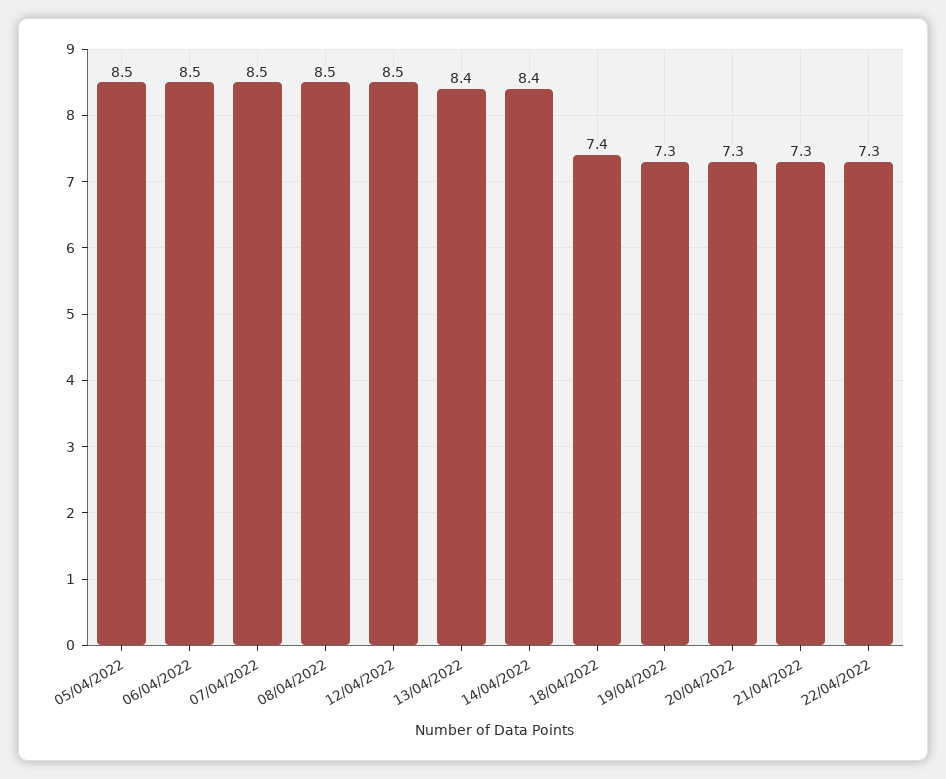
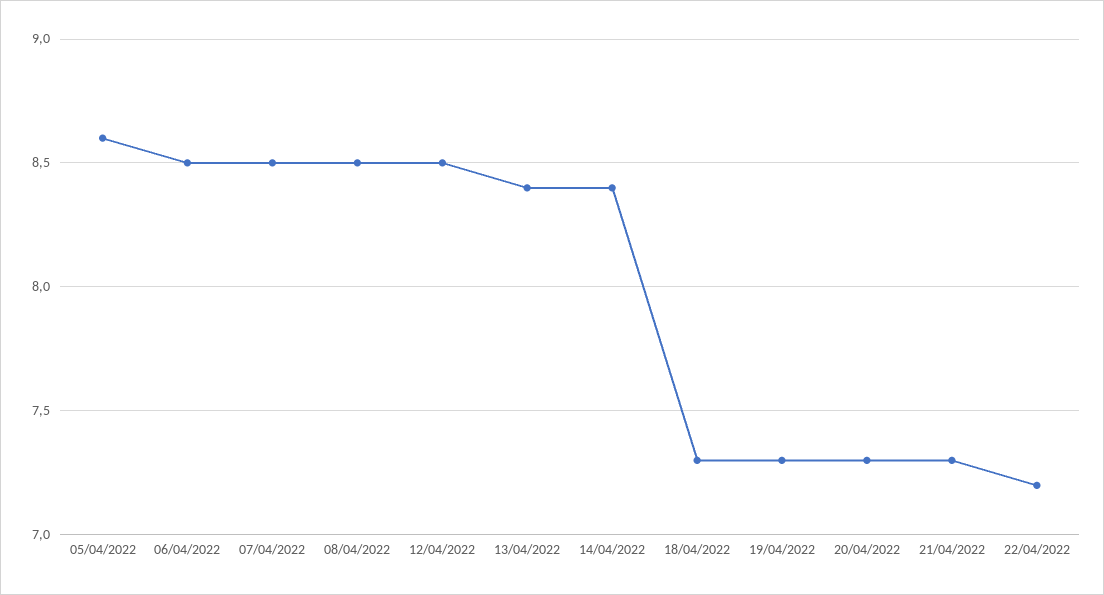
05/04/2022: 8.5 -> 8.6
18/04/2022: 7.4 -> 7.3
22/04/2022: 7.3 -> 7.2

